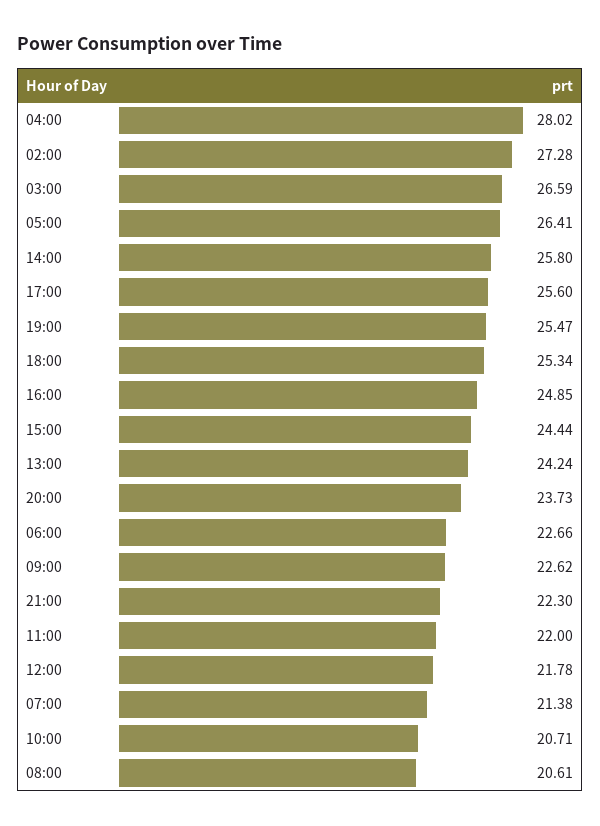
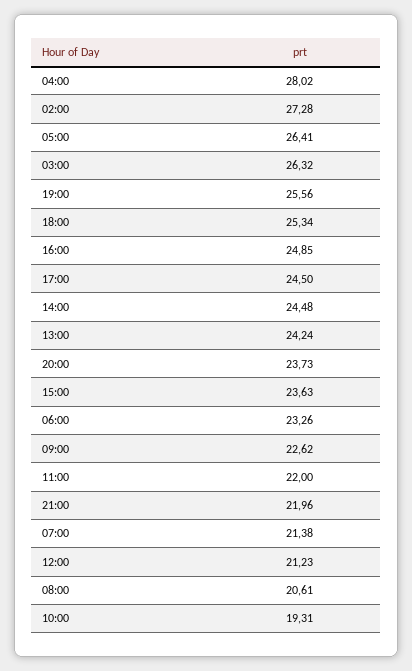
03:00: 26.59 -> 26.32
14:00: 25.8 -> 24.48
17:00: 25.6 -> 24.5
19:00: 25.47 -> 25.56
15:00: 24.44 -> 23.63
06:00: 22.66 -> 23.26
21:00: 22.3 -> 21.96
12:00: 21.78 -> 21.23
10:00: 20.71 -> 19.31

